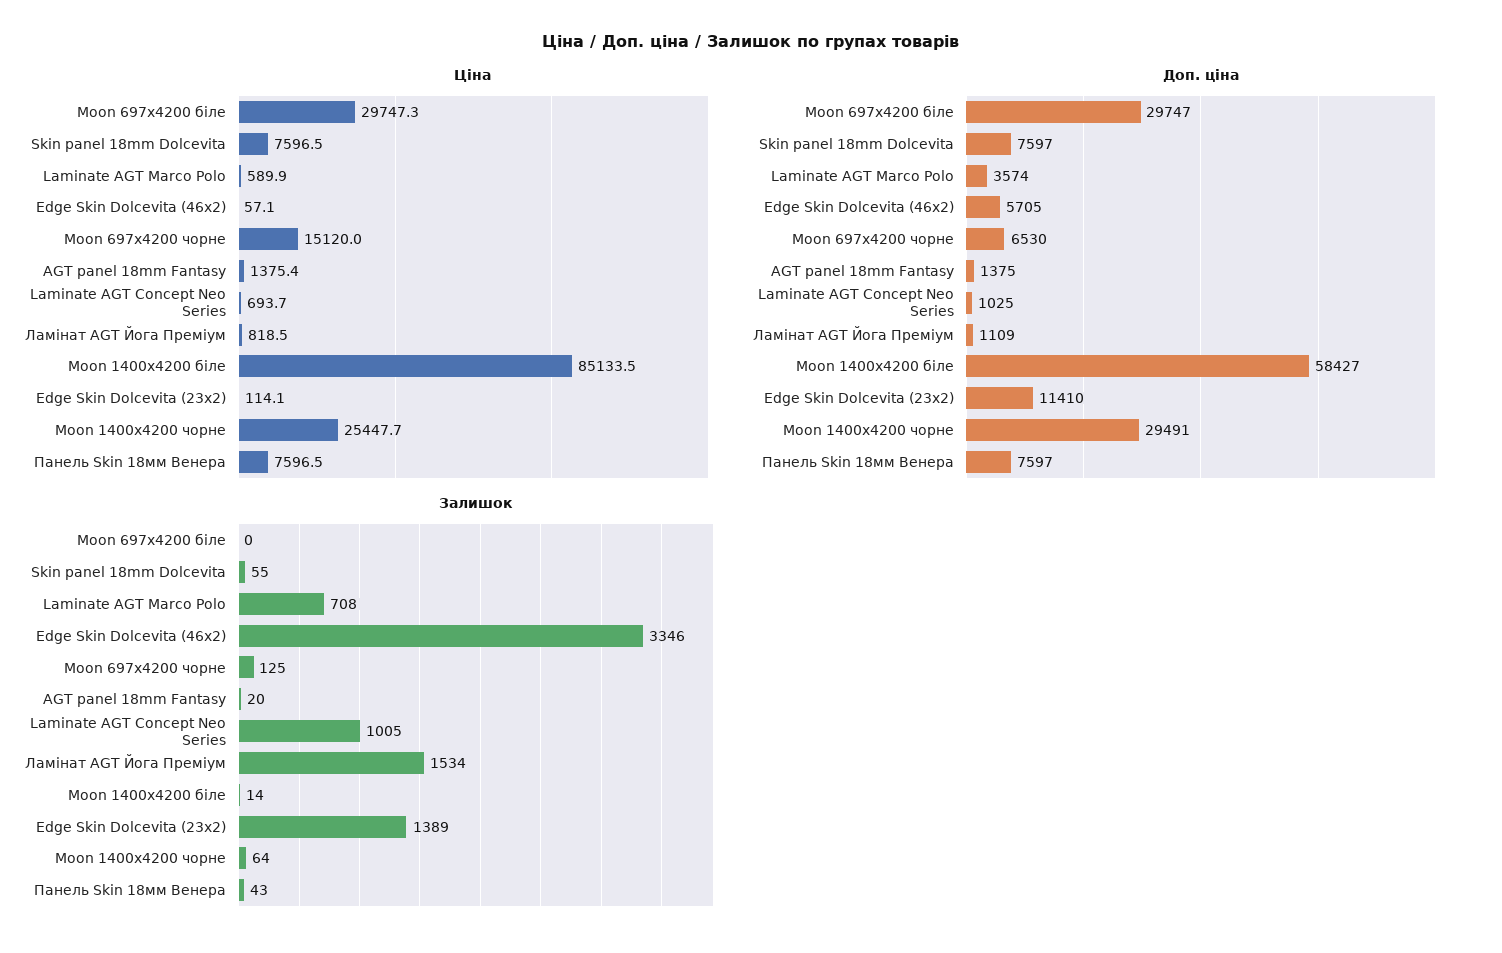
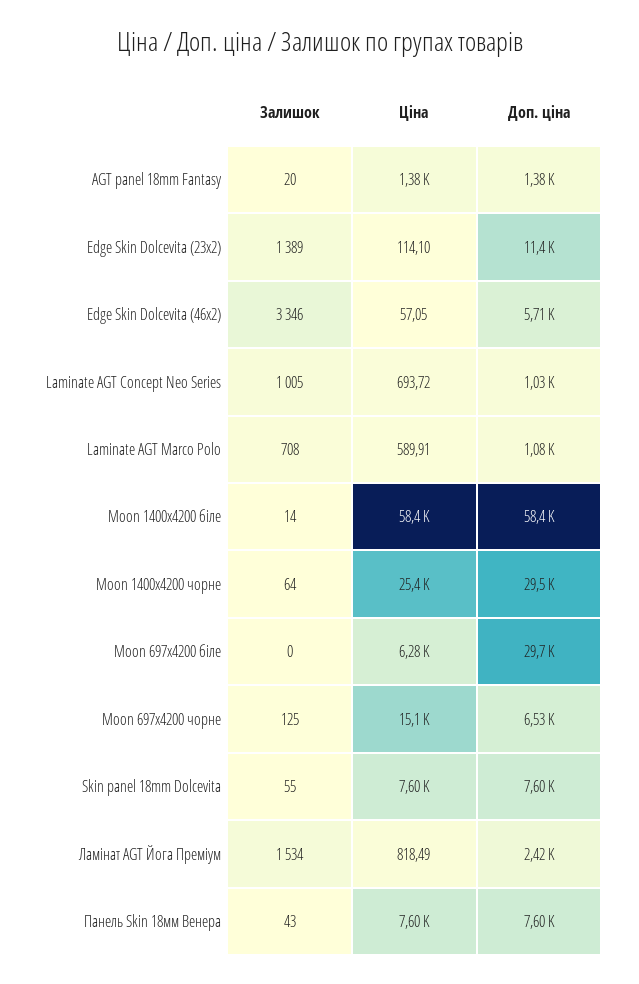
Ціна, Moon 697x4200 біле: 29747.3 -> 6280
Ціна, Moon 1400x4200 біле: 85133.5 -> 58400
Доп. ціна, Laminate AGT Marco Polo: 3574 -> 1080
Доп. ціна, Ламінат AGT Йога Преміум: 1109 -> 2420

